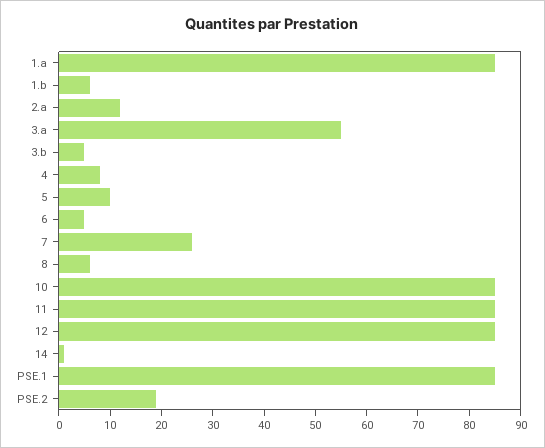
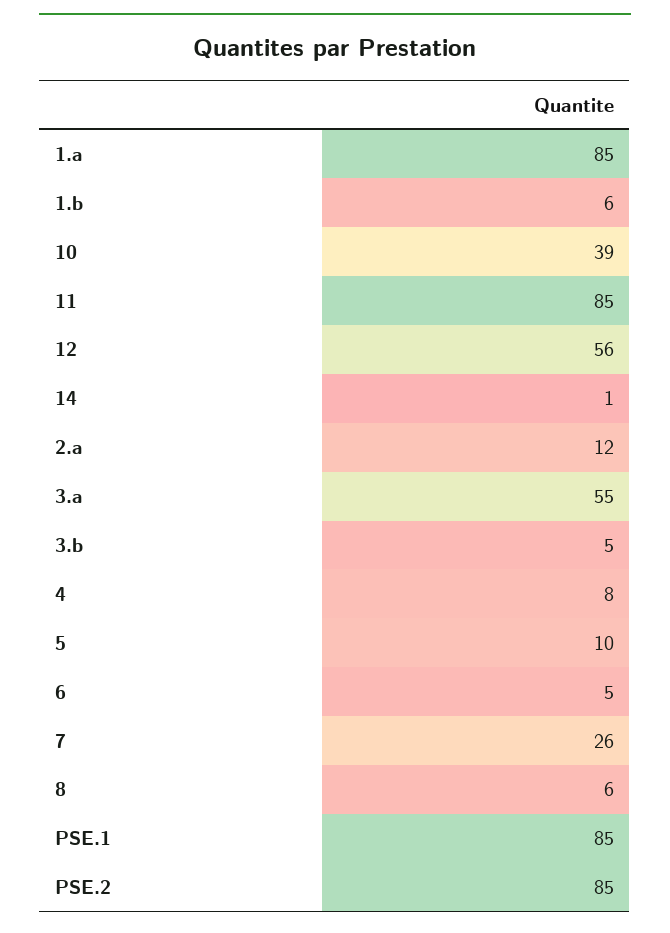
10: 85 -> 39
12: 85 -> 56
PSE.2: 20 -> 85

